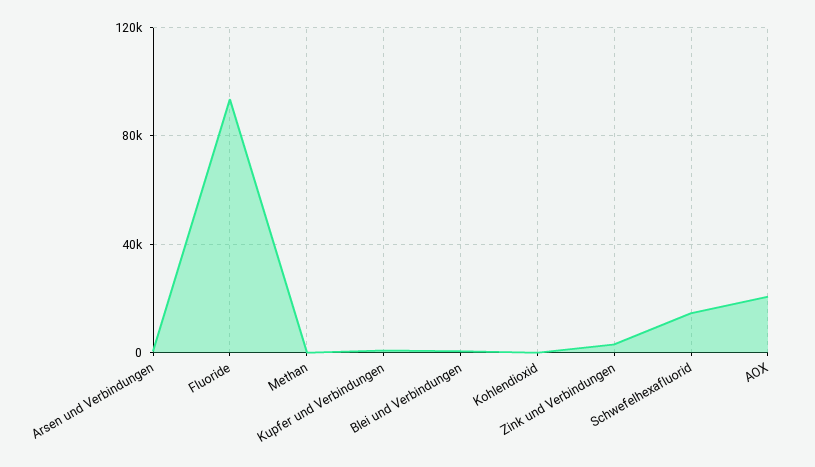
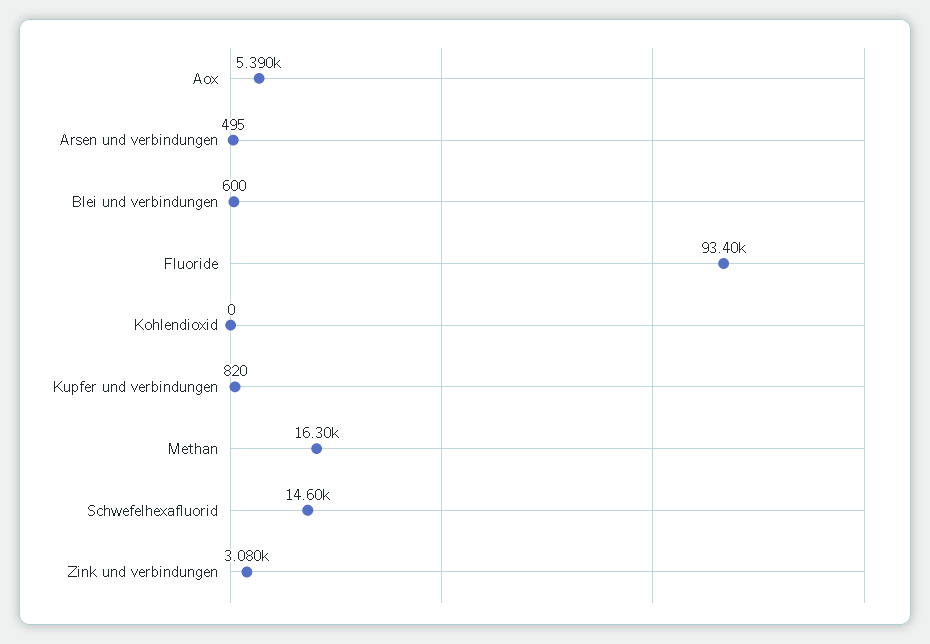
Methan: 0 -> 16300
AOX: 20000 -> 5390

